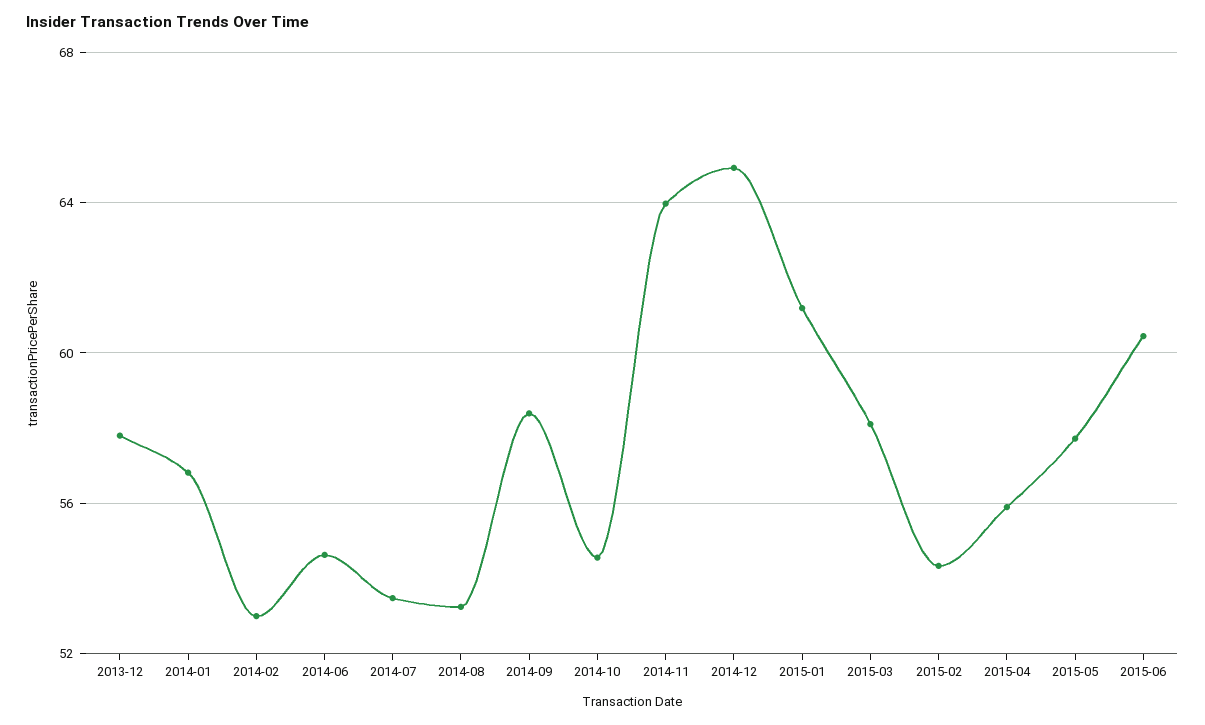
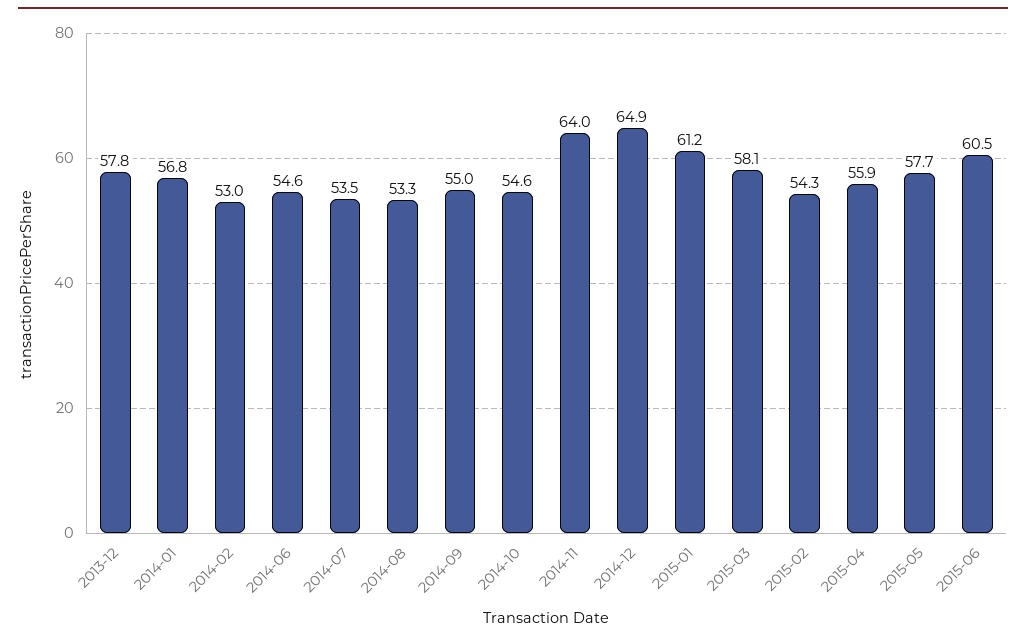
2014-09: 58.5 -> 55

